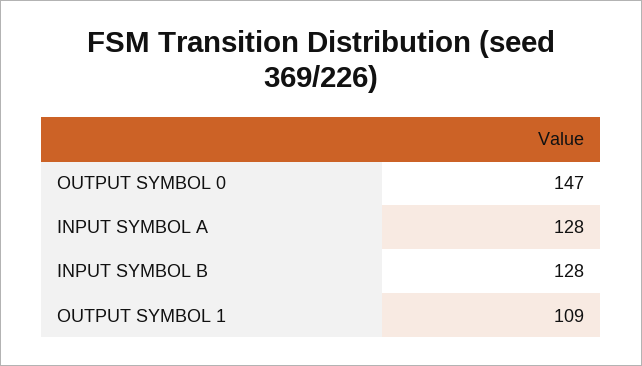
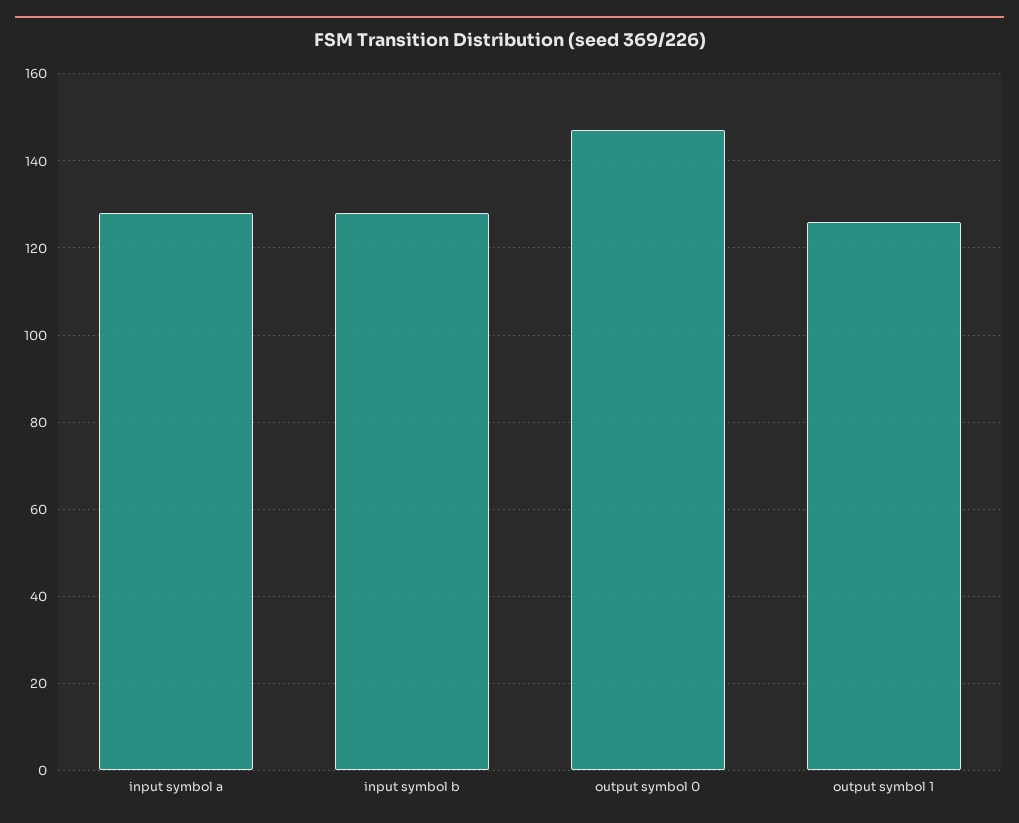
OUTPUT SYMBOL 1: 109 -> 125

